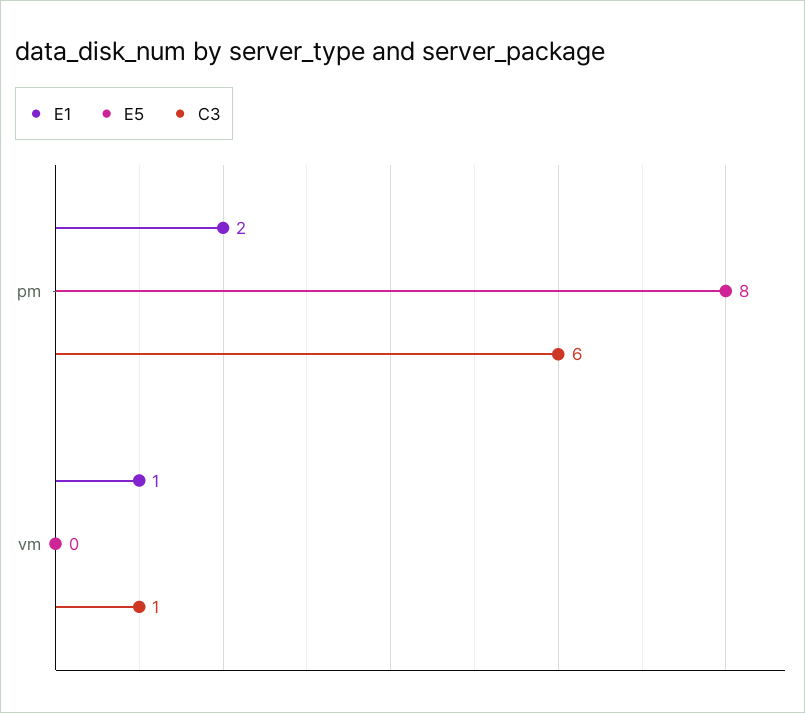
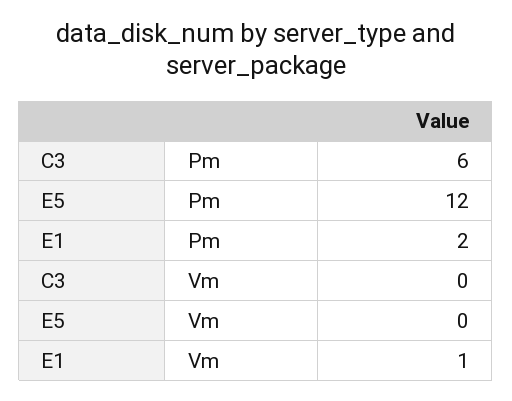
E5, pm: 8 -> 12
C3, vm: 1 -> 0

